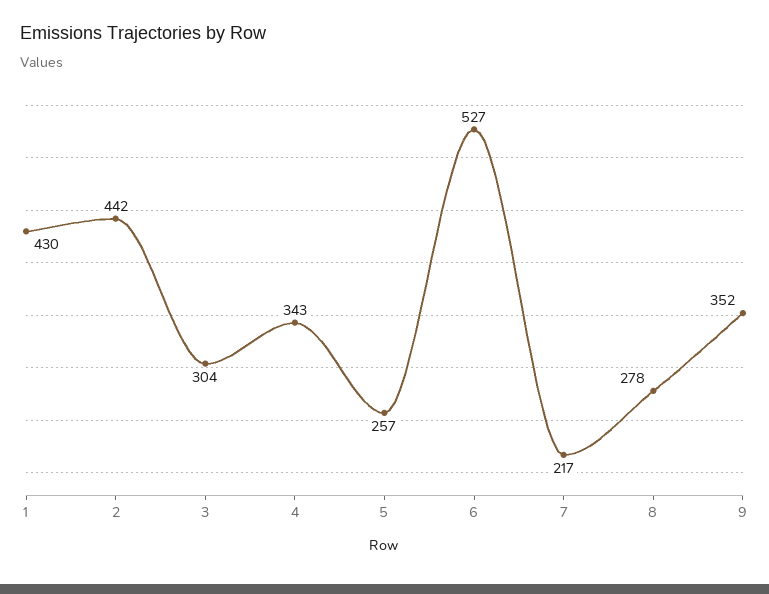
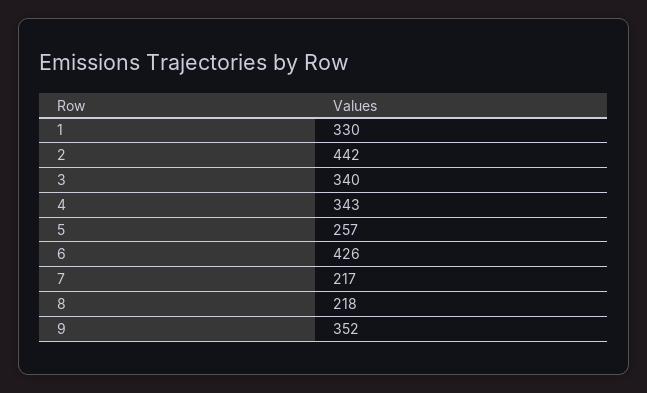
1: 430 -> 330
3: 304 -> 340
6: 527 -> 426
8: 278 -> 218

